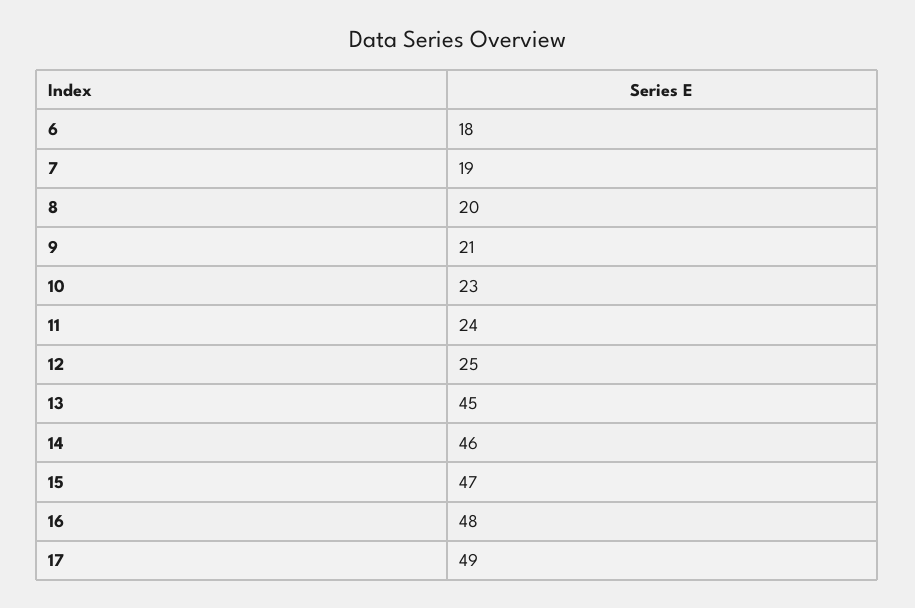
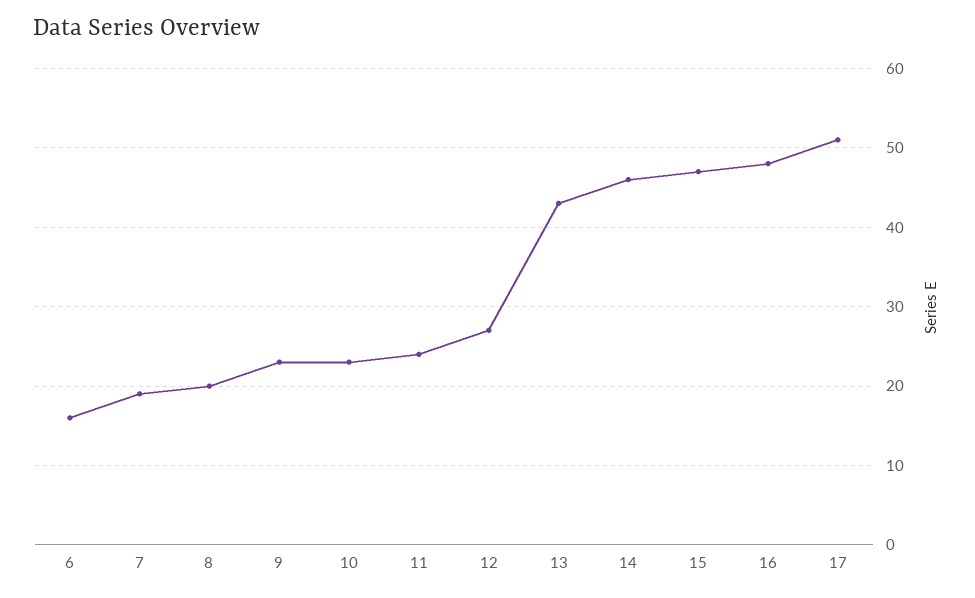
6: 18 -> 16
9: 21 -> 23
12: 25 -> 27
13: 45 -> 43
17: 49 -> 51

